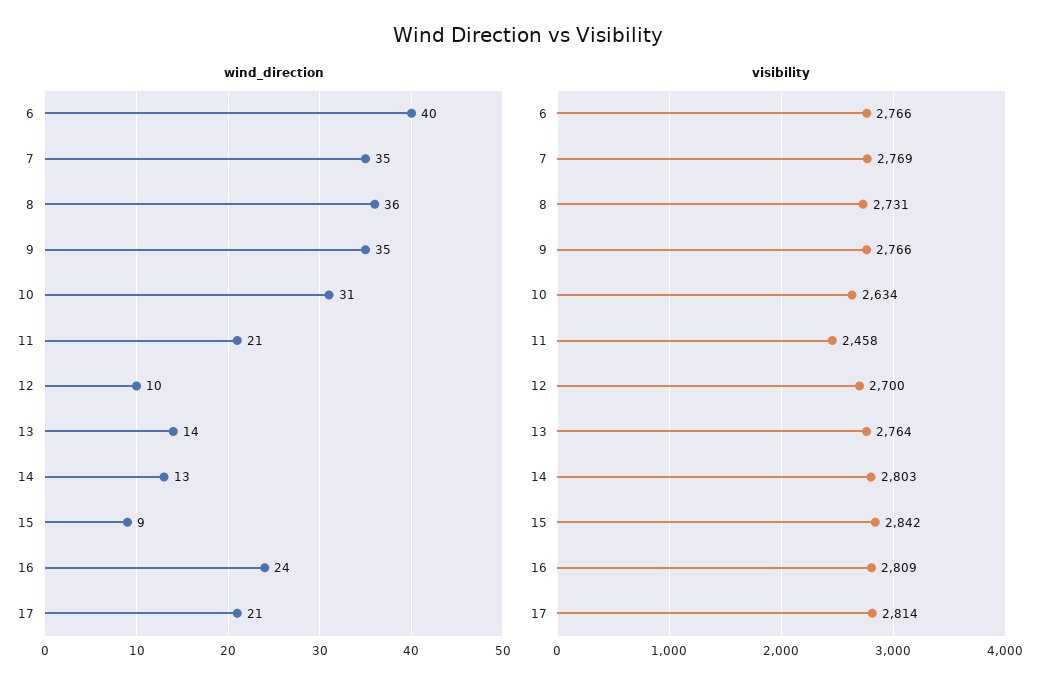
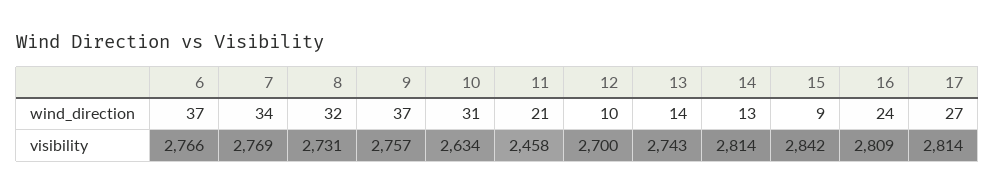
wind_direction, 6: 40 -> 37
wind_direction, 7: 35 -> 34
wind_direction, 8: 36 -> 32
wind_direction, 9: 35 -> 37
wind_direction, 17: 21 -> 27
visibility, 9: 2766 -> 2757
visibility, 13: 2764 -> 2743
visibility, 14: 2803 -> 2814

